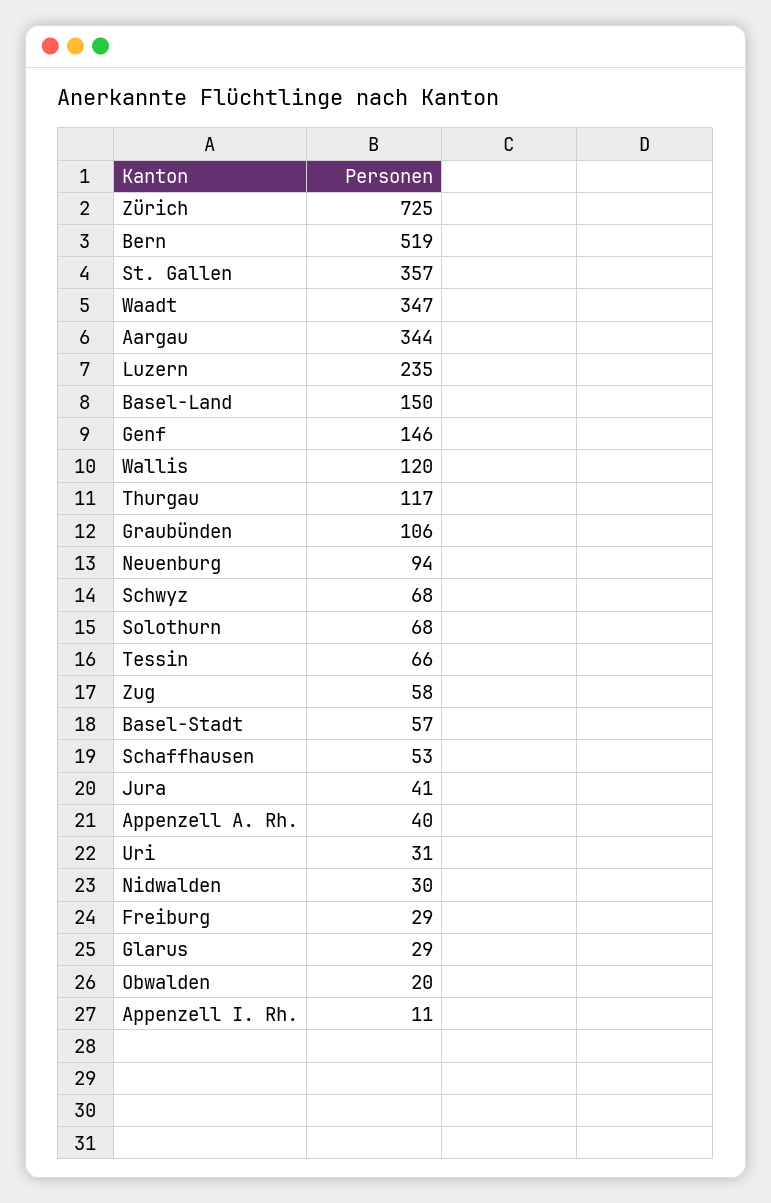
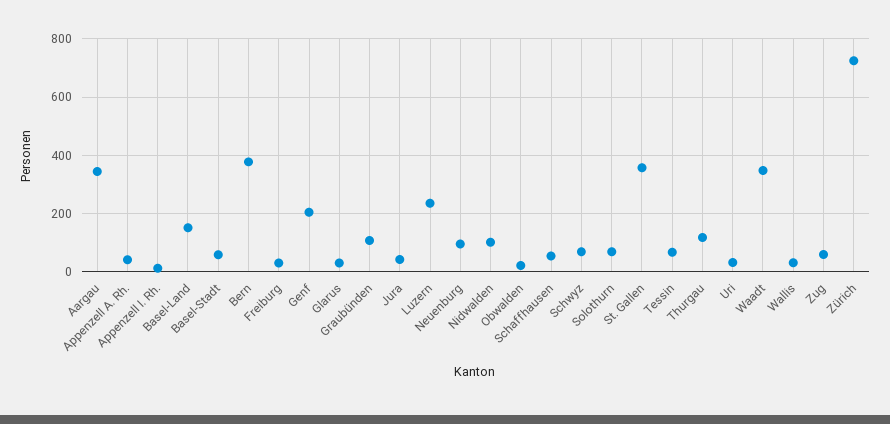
Bern: 519 -> 375
Genf: 146 -> 200
Wallis: 120 -> 25
Nidwalden: 30 -> 100

